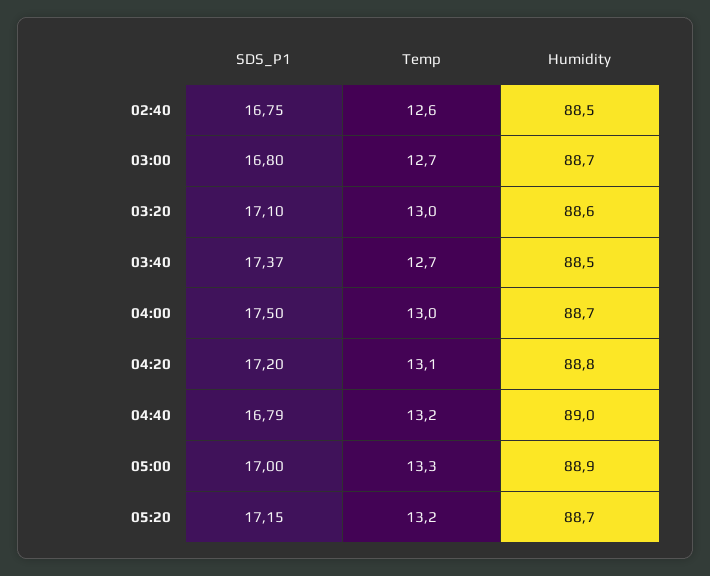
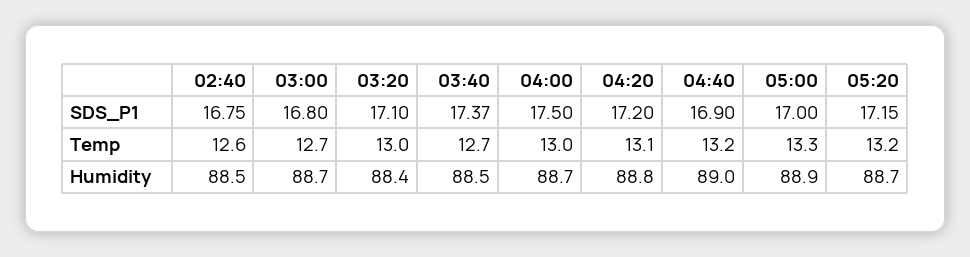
Humidity, 03:20: 88.6 -> 88.4
SDS_P1, 04:40: 16.79 -> 16.9

